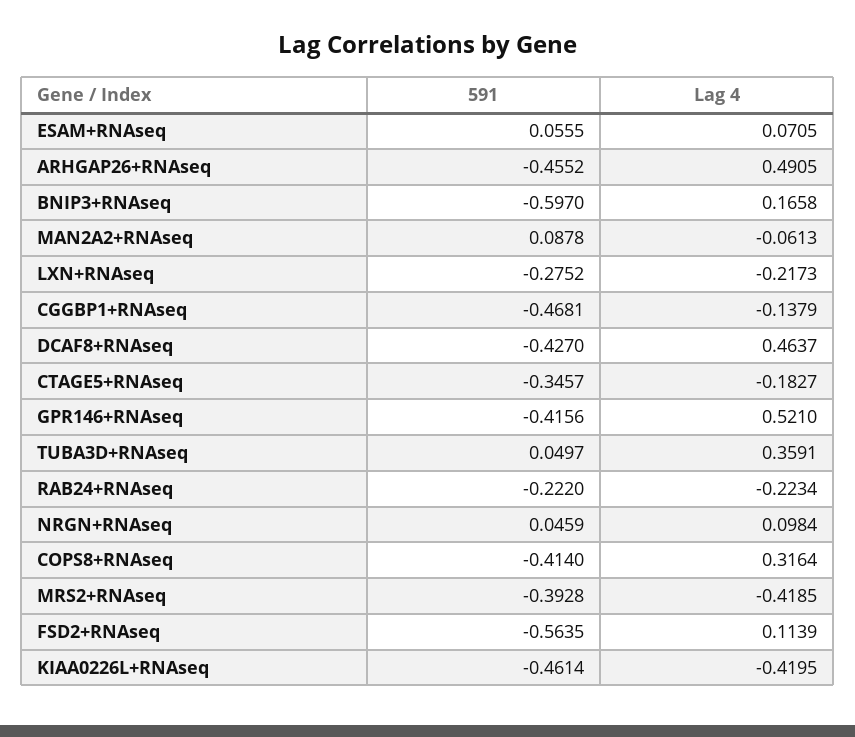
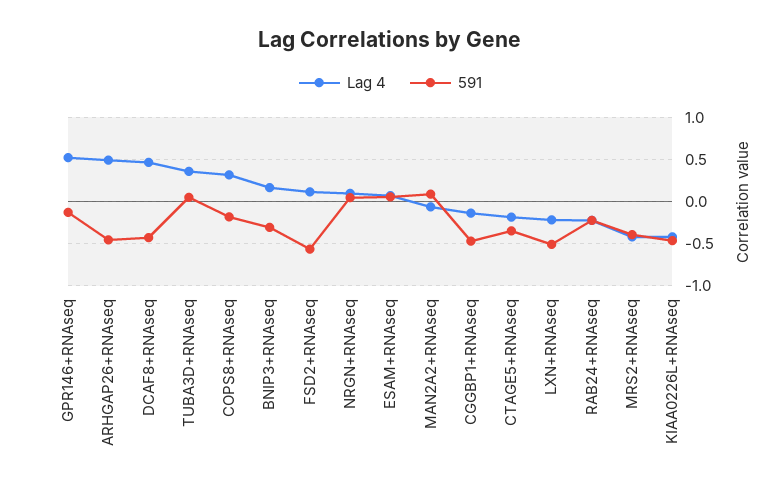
591, BNIP3+RNAseq: -0.597 -> -0.3
591, LXN+RNAseq: -0.2752 -> -0.5
591, GPR146+RNAseq: -0.4156 -> -0.1
591, COPS8+RNAseq: -0.414 -> -0.2

